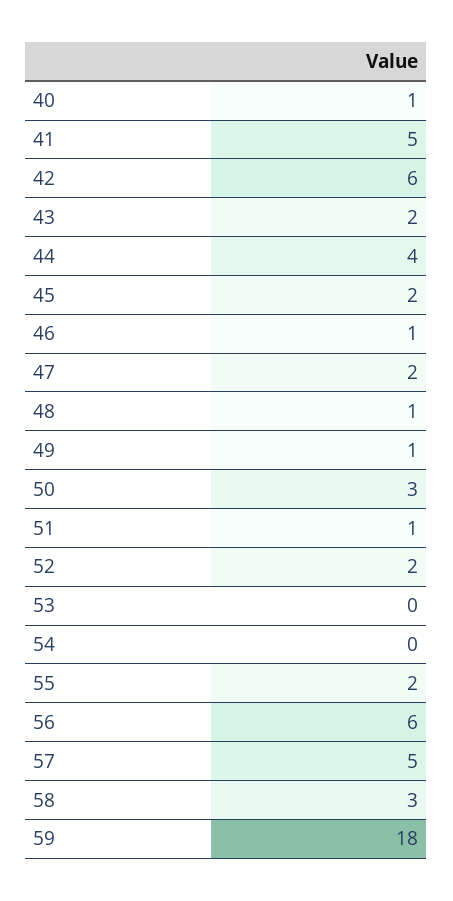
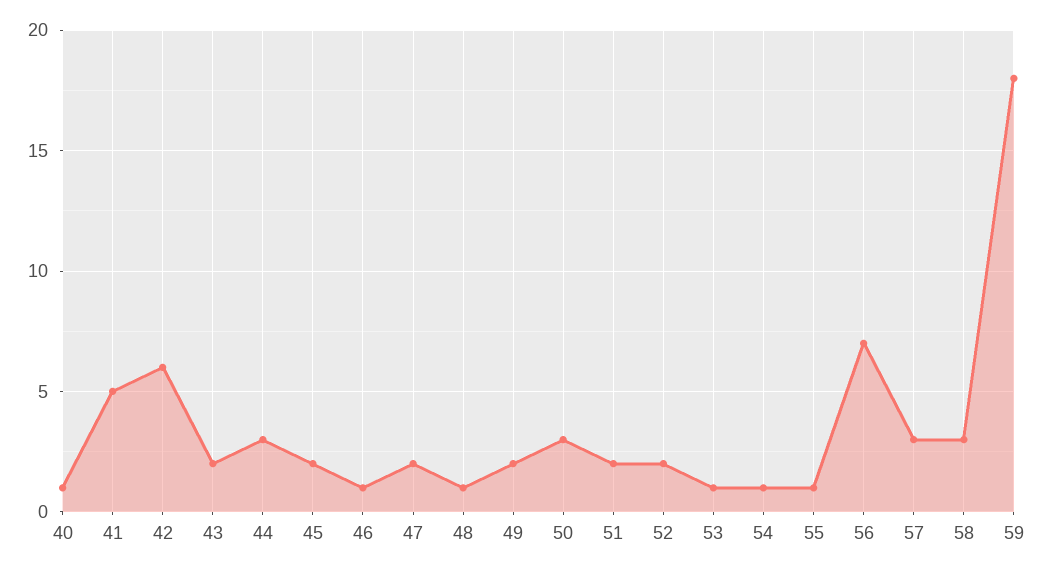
44: 4 -> 3
49: 1 -> 2
51: 1 -> 2
53: 0 -> 1
54: 0 -> 1
55: 2 -> 1
56: 6 -> 7
57: 5 -> 3

